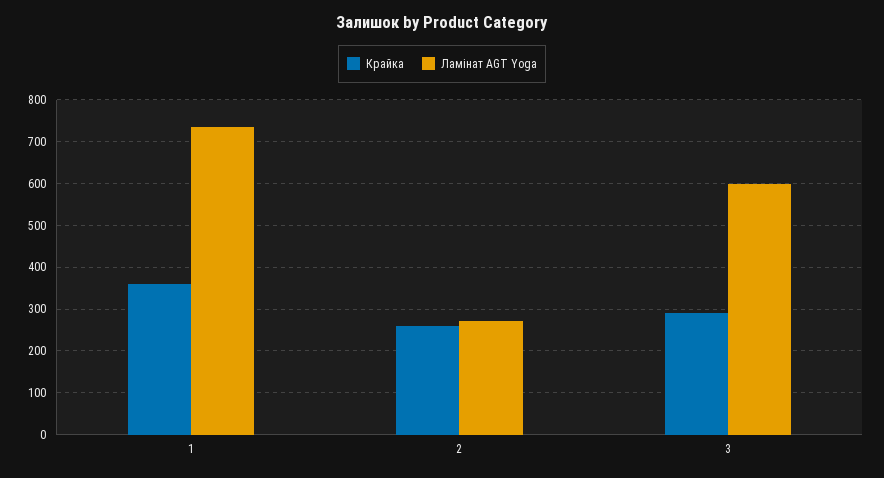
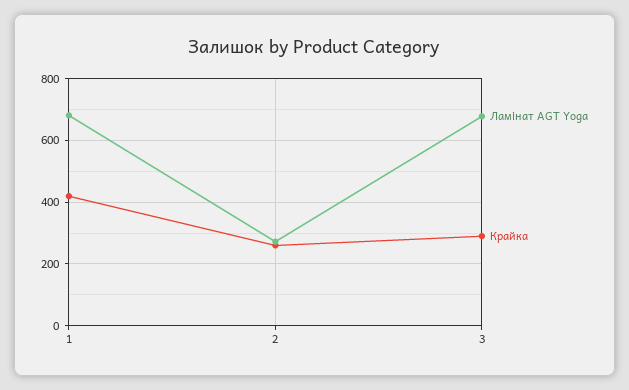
Крайка, 1: 360 -> 420
Ламінат AGT Yoga, 1: 740 -> 680
Ламінат AGT Yoga, 3: 600 -> 680

